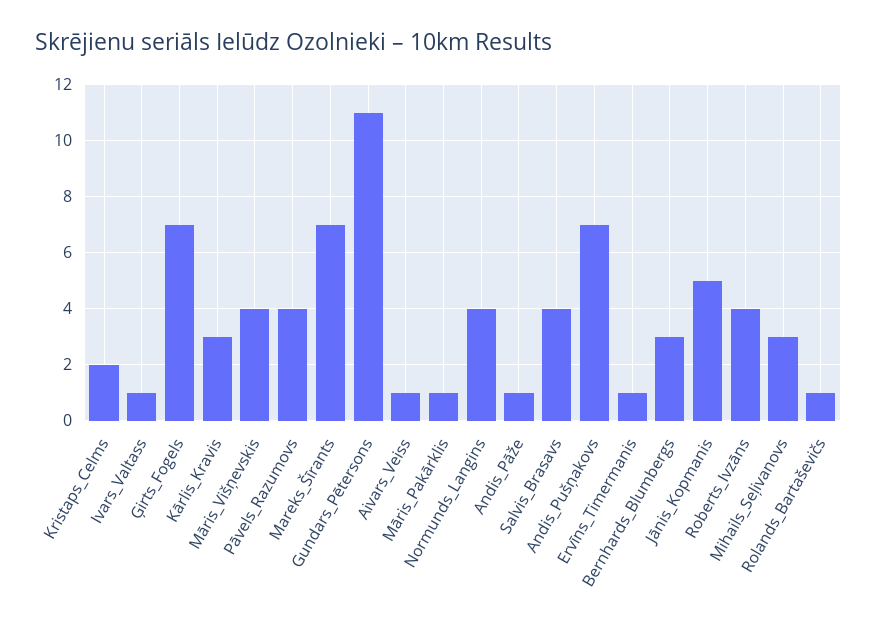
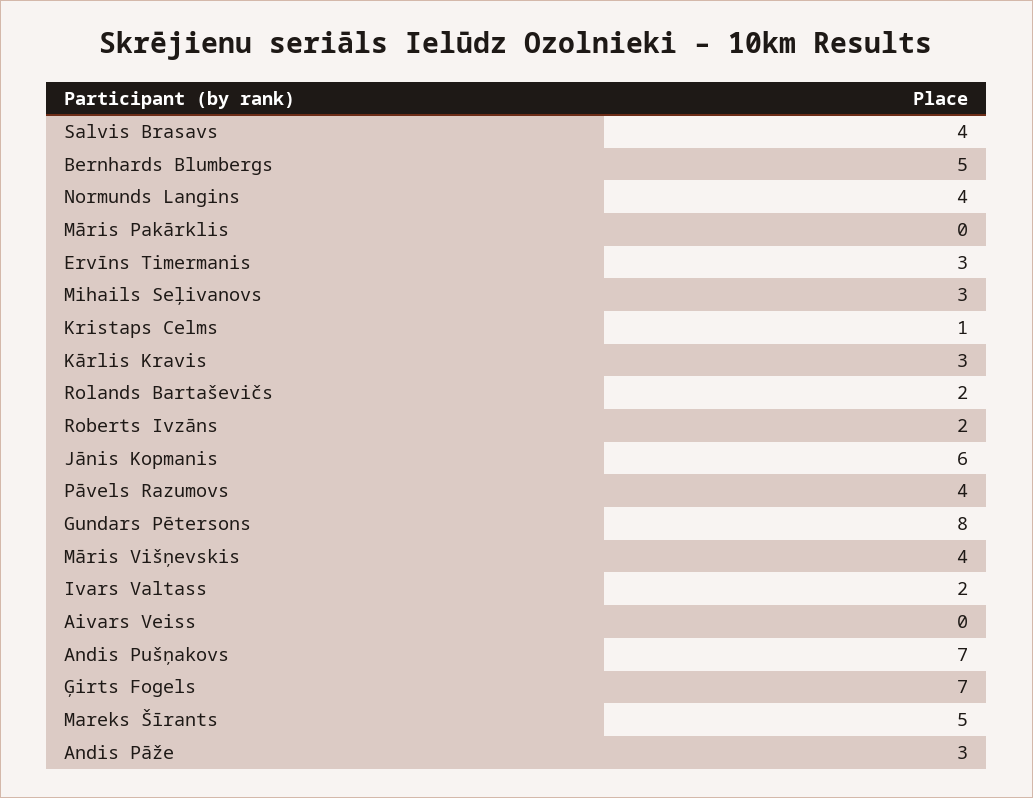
Kristaps_Celms: 2 -> 1
Ivars_Valtass: 1 -> 2
Mareks_Šīrants: 7 -> 5
Gundars_Pētersons: 11 -> 8
Aivars_Veiss: 1 -> 0
Māris_Pakārklis: 1 -> 0
Andis_Pāže: 1 -> 3
Ervīns_Timermanis: 1 -> 3
Bernhards_Blumbergs: 3 -> 5
Jānis_Kopmanis: 5 -> 6
Roberts_Ivzāns: 4 -> 2
Rolands_Bartaševičs: 1 -> 2

